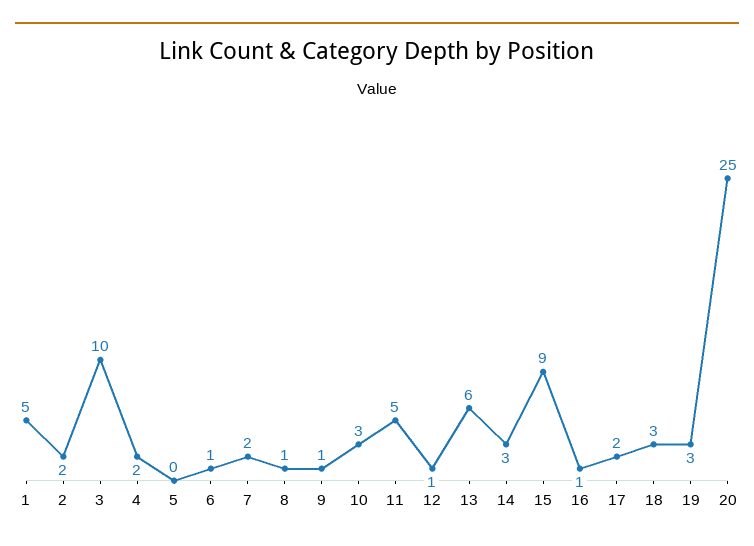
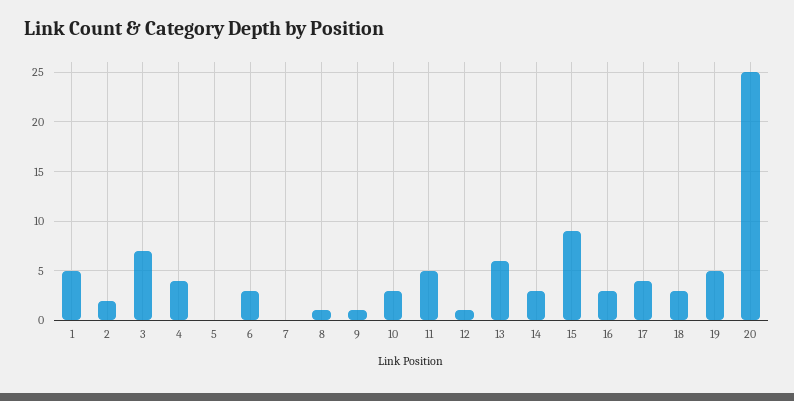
3: 10 -> 7
4: 2 -> 4
6: 1 -> 3
7: 2 -> 0
16: 1 -> 3
17: 2 -> 4
19: 3 -> 5

